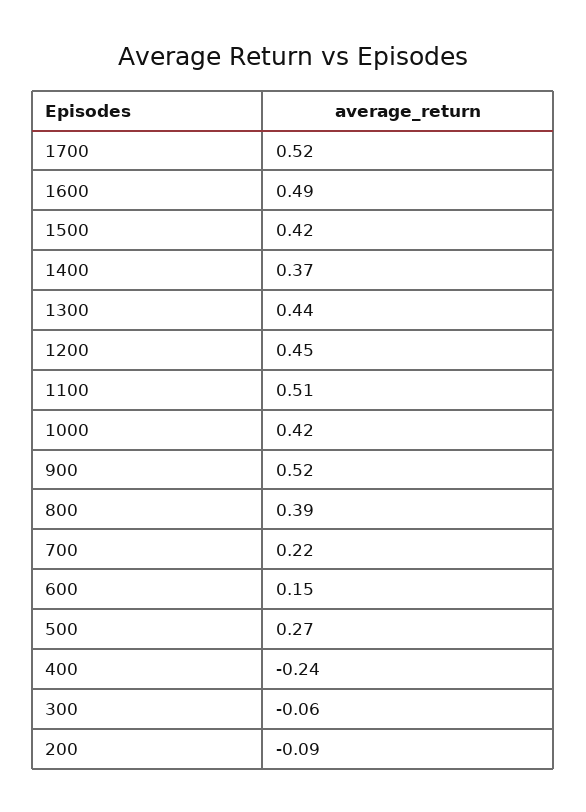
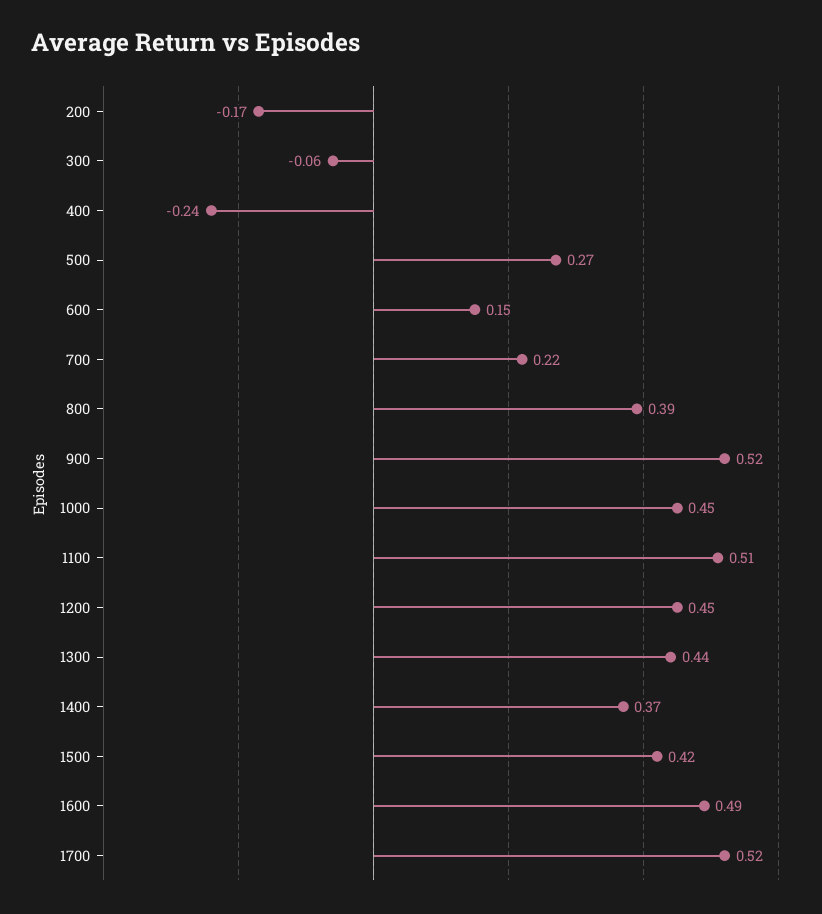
1000: 0.42 -> 0.45
200: -0.09 -> -0.17

